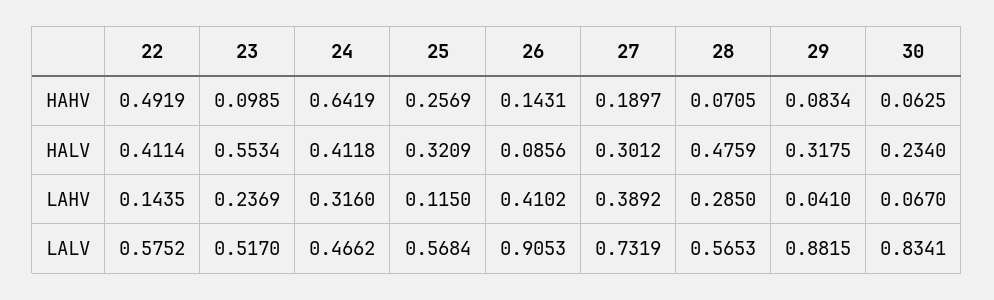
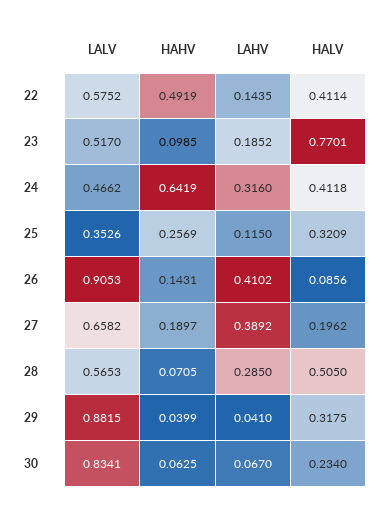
29, HAHV: 0.0834 -> 0.0399
23, HALV: 0.5534 -> 0.7701
27, HALV: 0.3012 -> 0.1962
28, HALV: 0.4759 -> 0.505
23, LAHV: 0.2369 -> 0.1852
25, LALV: 0.5684 -> 0.3526
27, LALV: 0.7319 -> 0.6582

